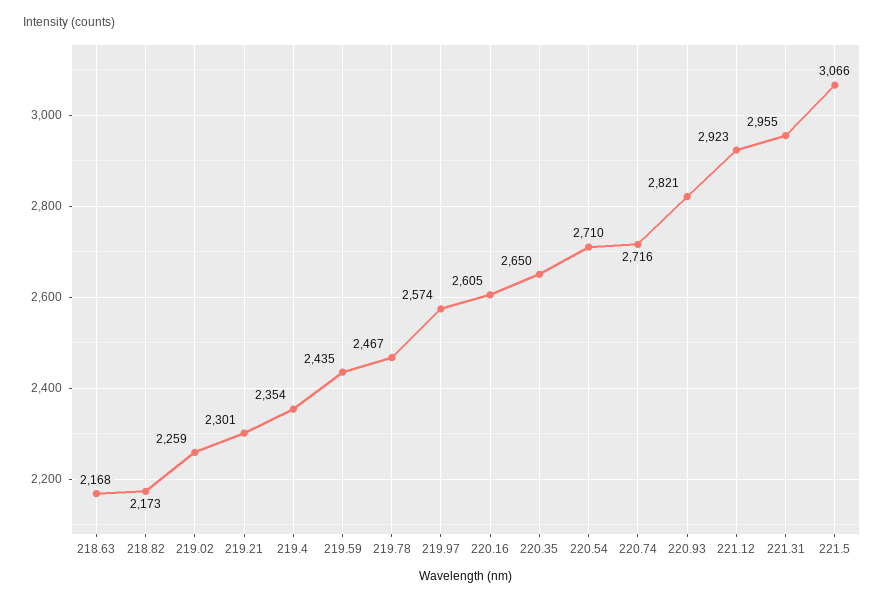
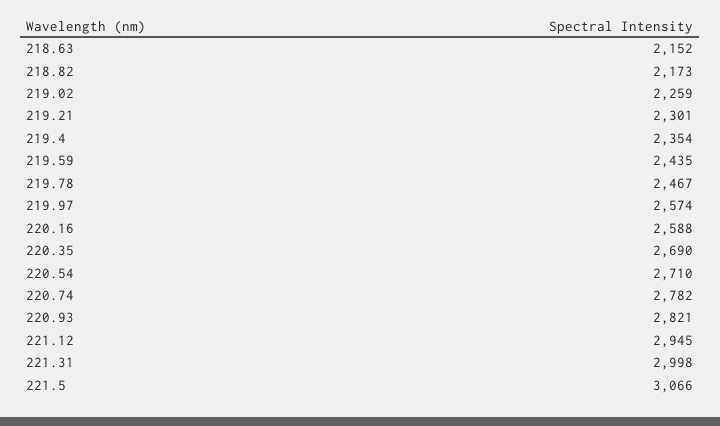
218.63: 2168 -> 2152
220.16: 2605 -> 2588
220.35: 2650 -> 2690
220.74: 2716 -> 2782
221.12: 2923 -> 2945
221.31: 2955 -> 2998

